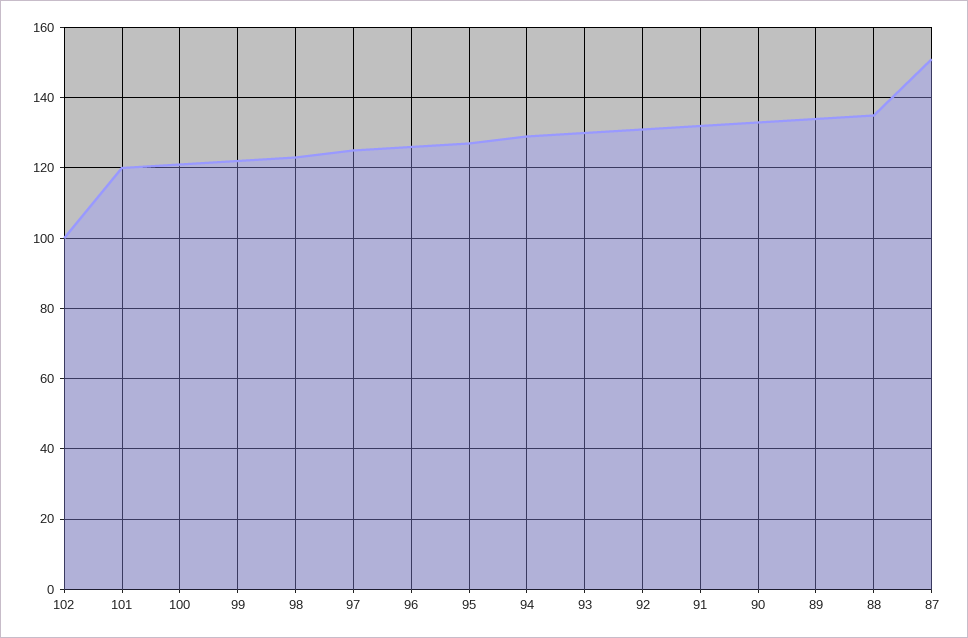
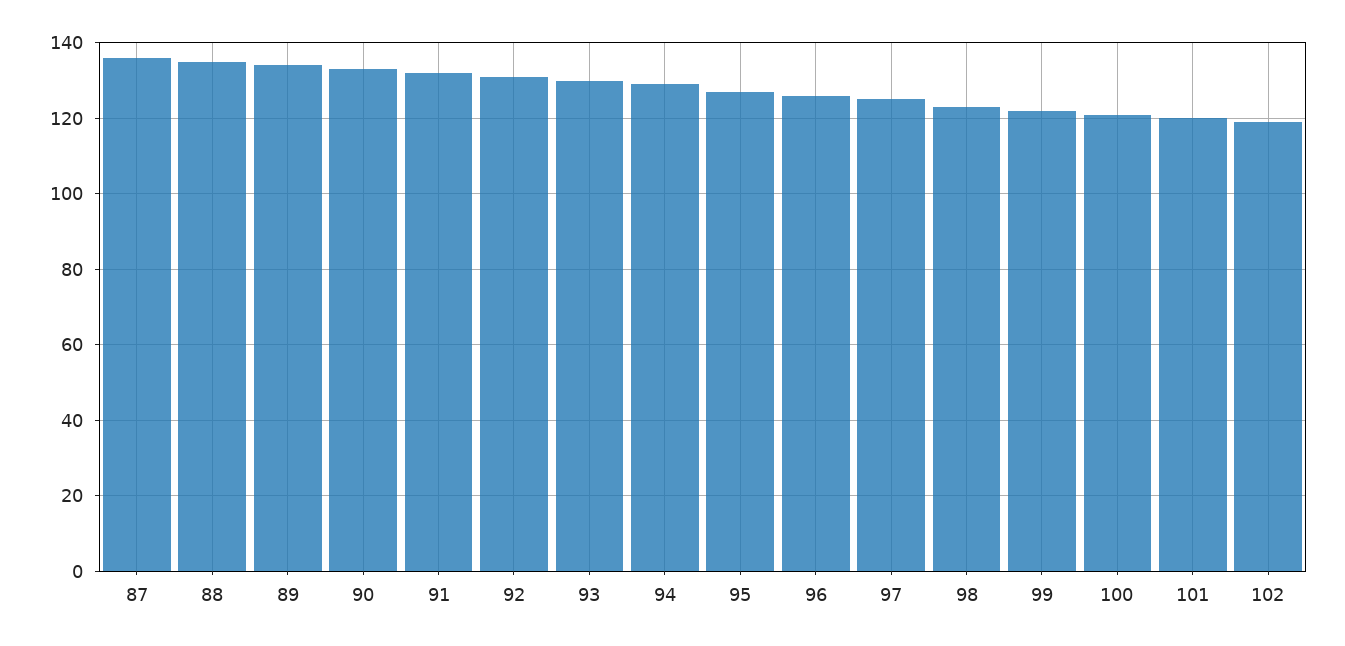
102: 100 -> 120
87: 150 -> 135

